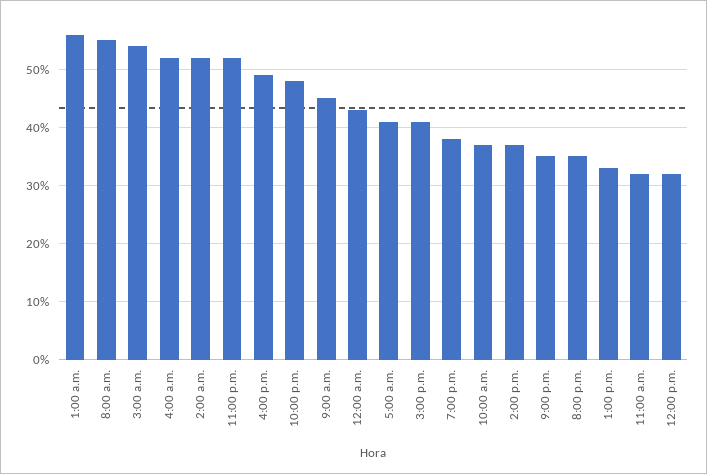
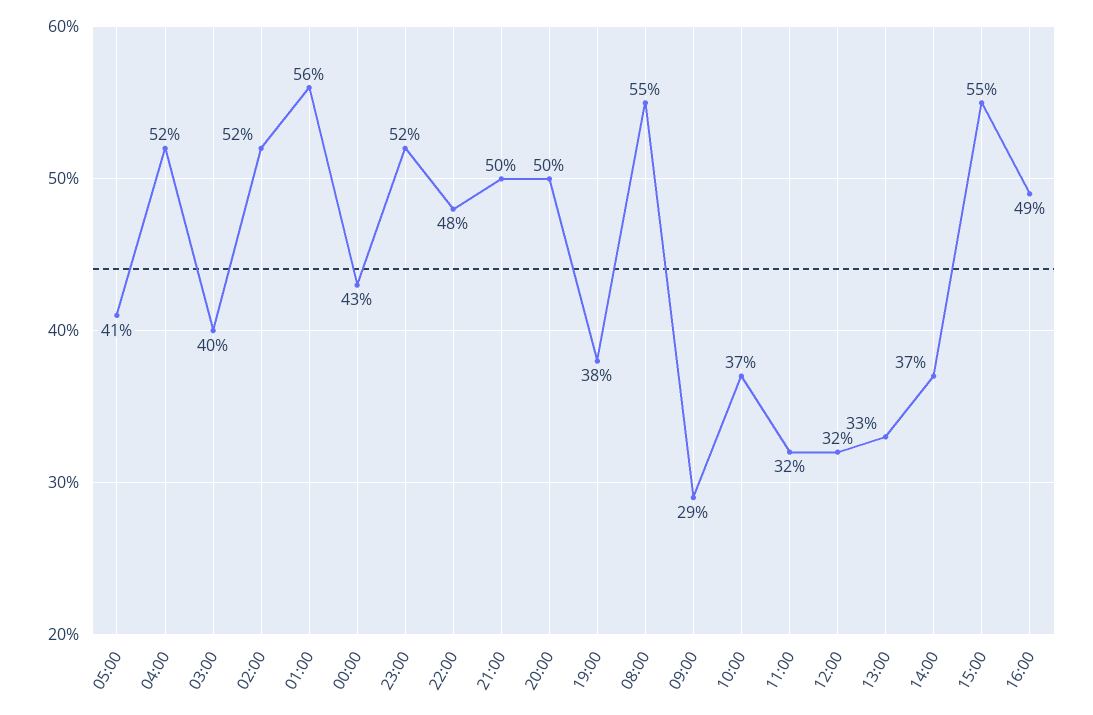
3:00 a.m.: 55 -> 40
9:00 a.m.: 45 -> 29
3:00 p.m.: 40 -> 55
9:00 p.m.: 35 -> 50
8:00 p.m.: 35 -> 50

